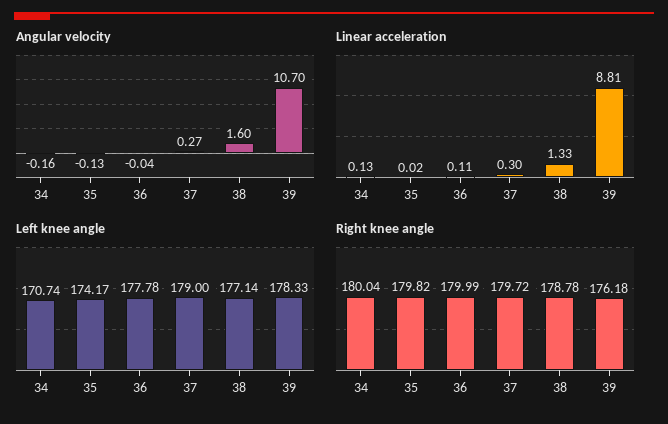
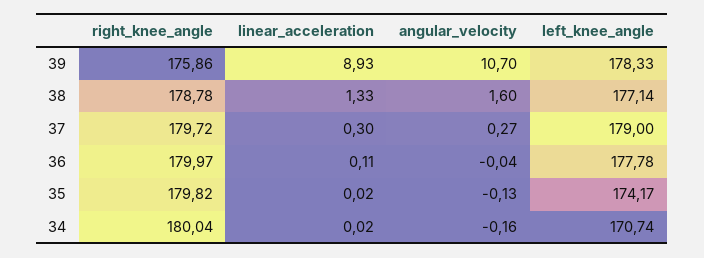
Linear acceleration, 34: 0.13 -> 0.02
Linear acceleration, 39: 8.81 -> 8.93
Right knee angle, 36: 179.99 -> 179.97
Right knee angle, 39: 176.18 -> 175.86

